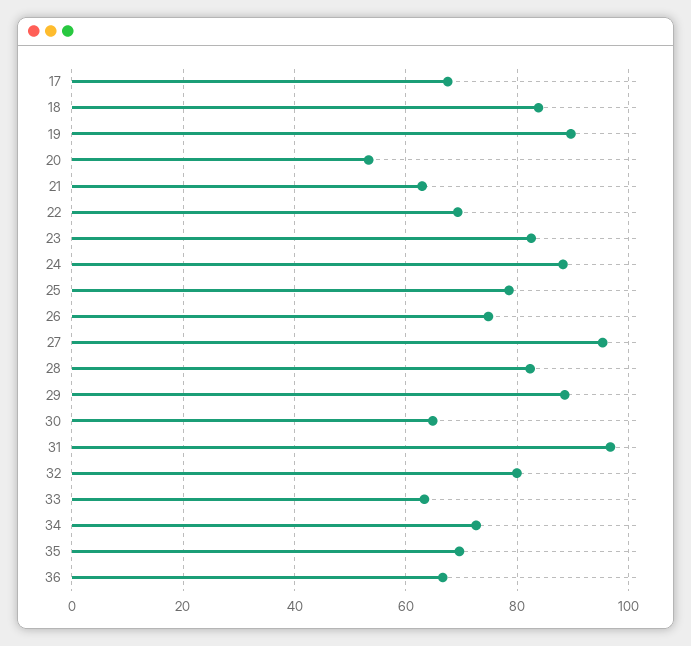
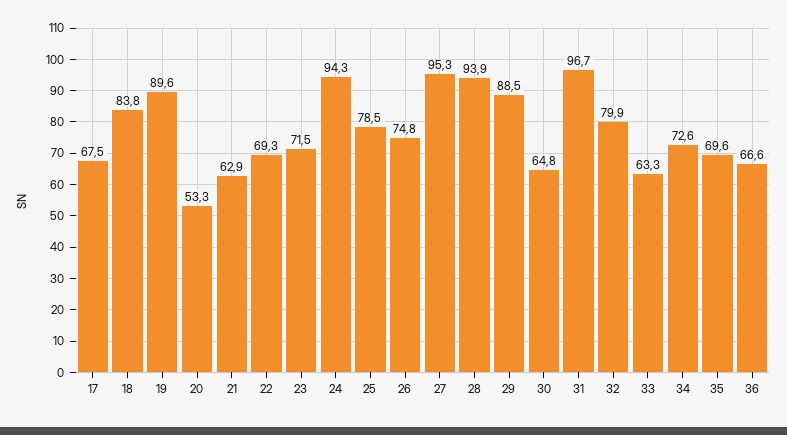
23: 82 -> 71.5
24: 88 -> 94.3
28: 82 -> 93.9

